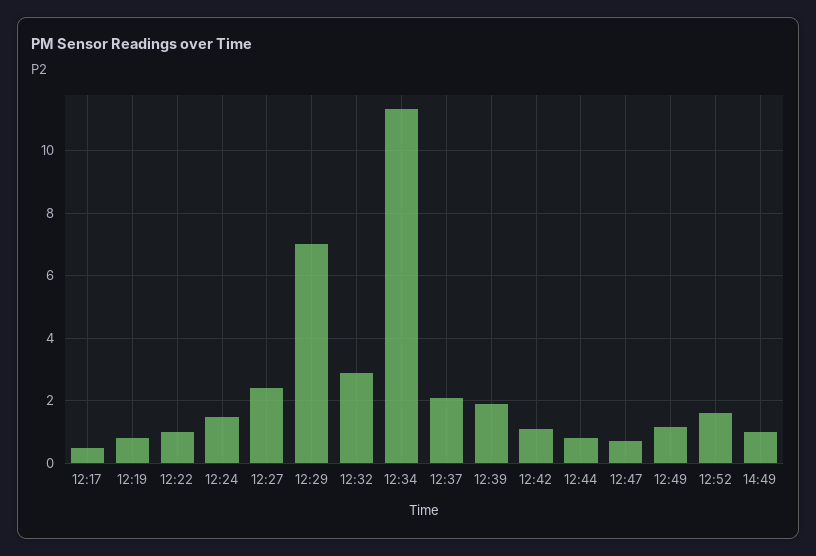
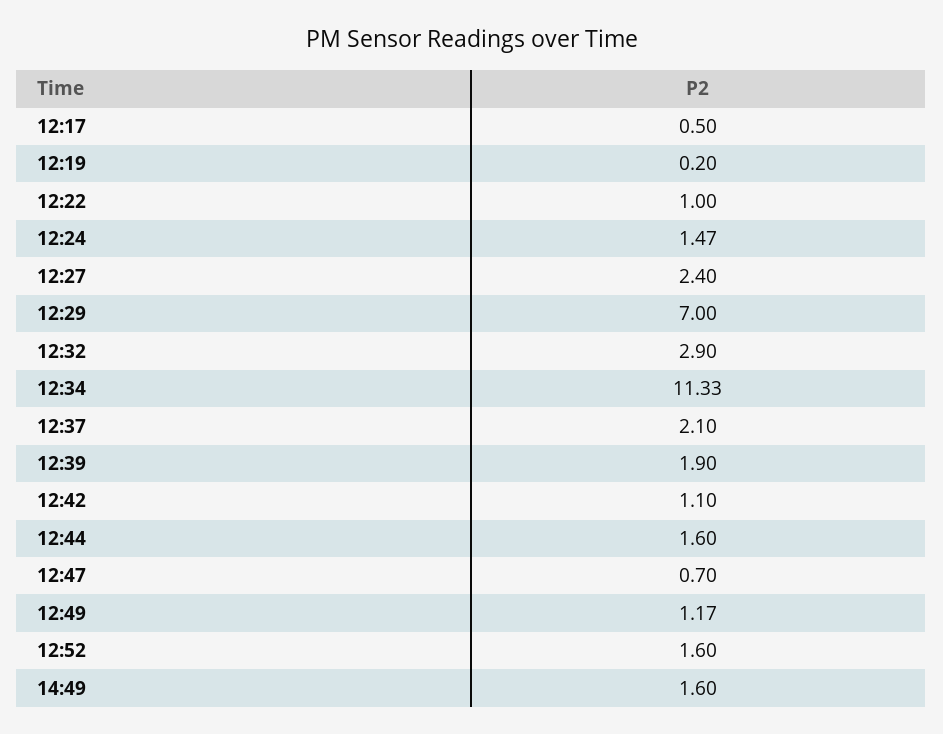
12:19: 0.8 -> 0.2
12:44: 0.8 -> 1.6
14:49: 1 -> 1.6

